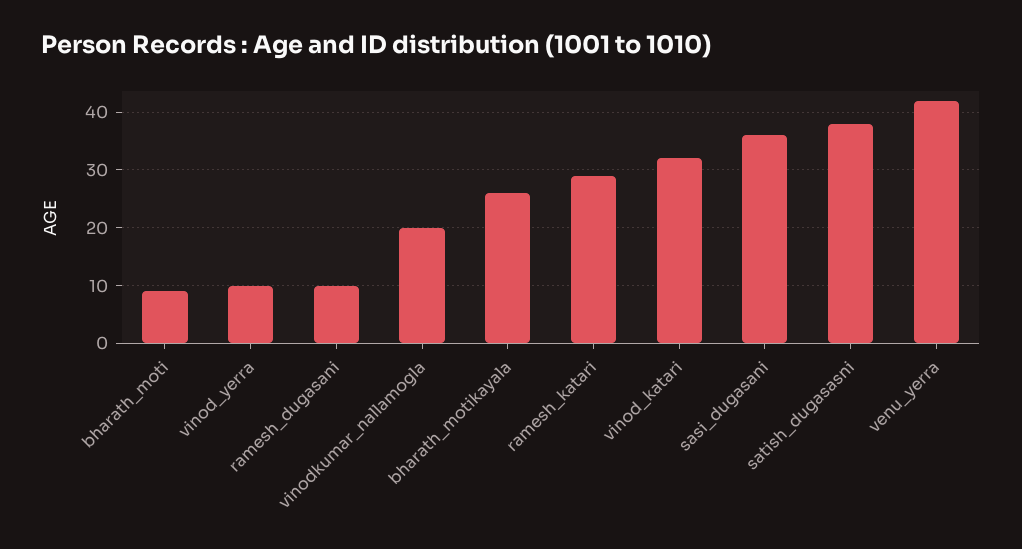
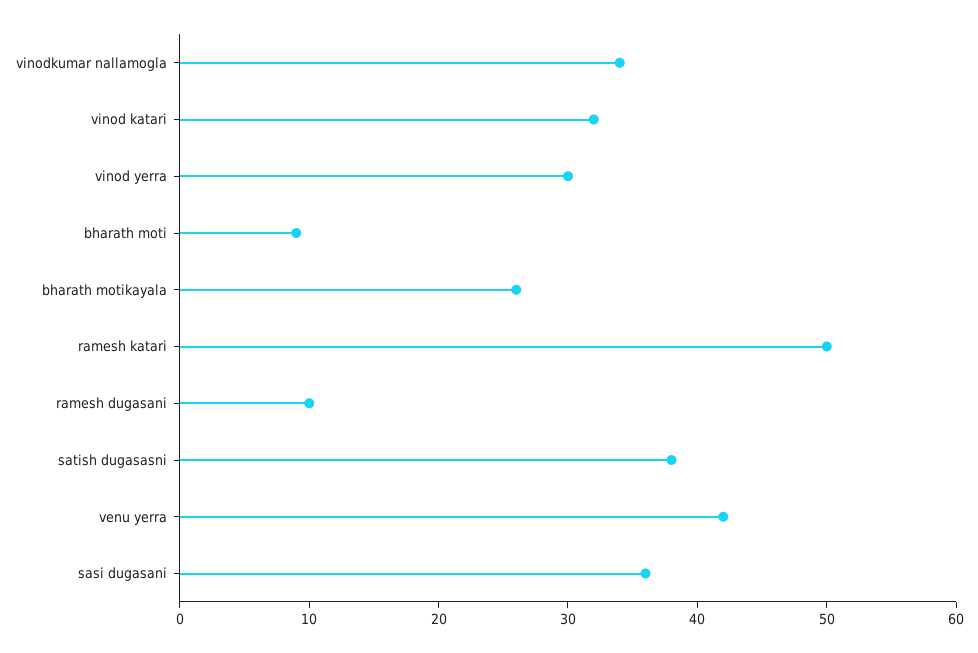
vinod_yerra: 10 -> 30
vinodkumar_nallamogla: 20 -> 34
ramesh_katari: 30 -> 50

